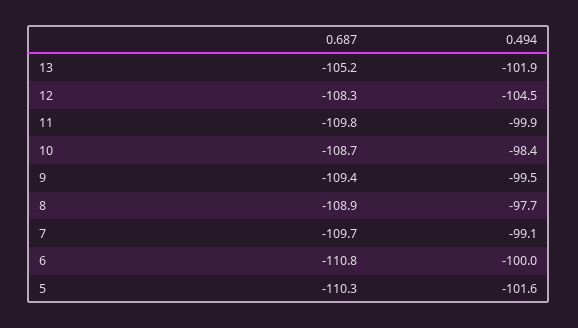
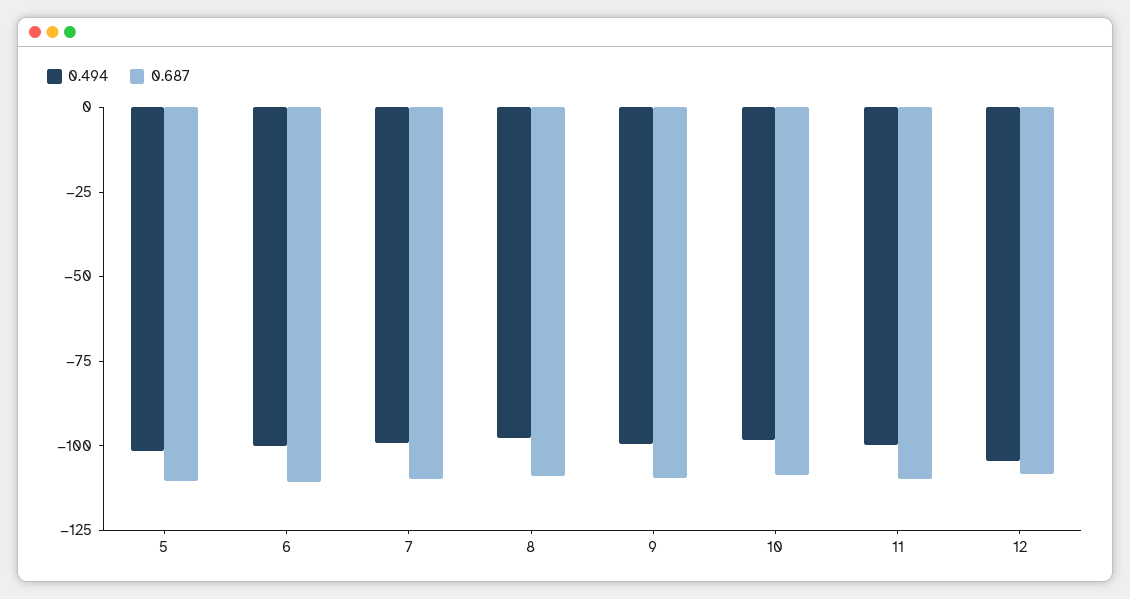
0.687, 13: -105.2 -> none
0.494, 13: -101.9 -> none

